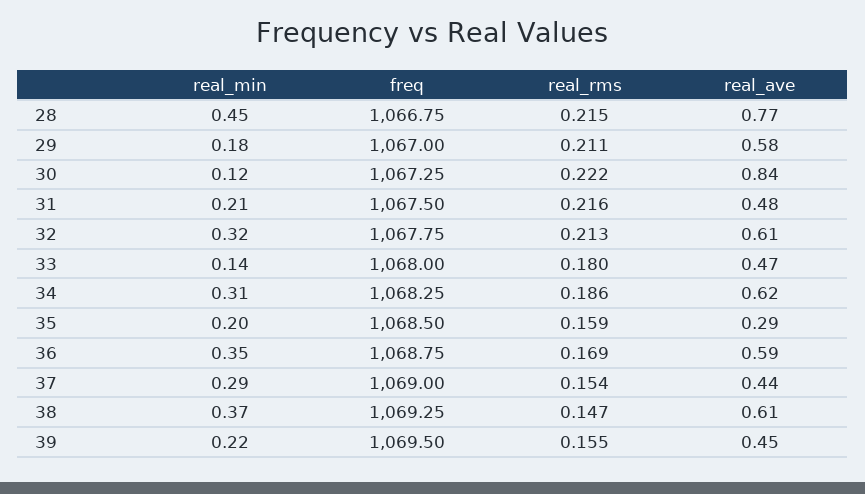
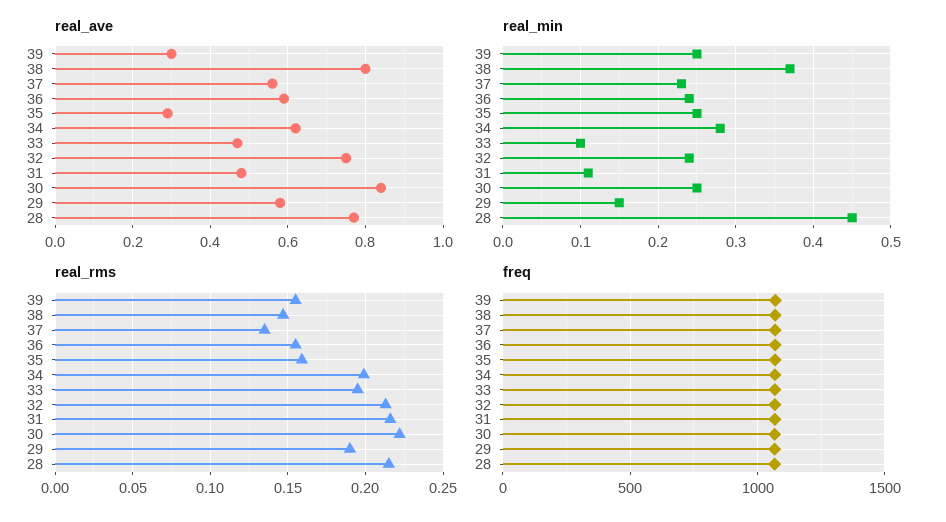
real_min, 29: 0.18 -> 0.15
real_rms, 29: 0.211 -> 0.19
real_min, 30: 0.12 -> 0.25
real_min, 31: 0.21 -> 0.11
real_min, 32: 0.32 -> 0.24
real_ave, 32: 0.61 -> 0.75
real_min, 33: 0.14 -> 0.1
real_rms, 33: 0.18 -> 0.195
real_min, 34: 0.31 -> 0.28
real_rms, 34: 0.186 -> 0.2
real_min, 35: 0.2 -> 0.25
real_min, 36: 0.35 -> 0.24
real_rms, 36: 0.169 -> 0.155
real_min, 37: 0.29 -> 0.23
real_rms, 37: 0.154 -> 0.135
real_ave, 37: 0.44 -> 0.55
real_ave, 38: 0.61 -> 0.8
real_min, 39: 0.22 -> 0.25
real_ave, 39: 0.45 -> 0.3

